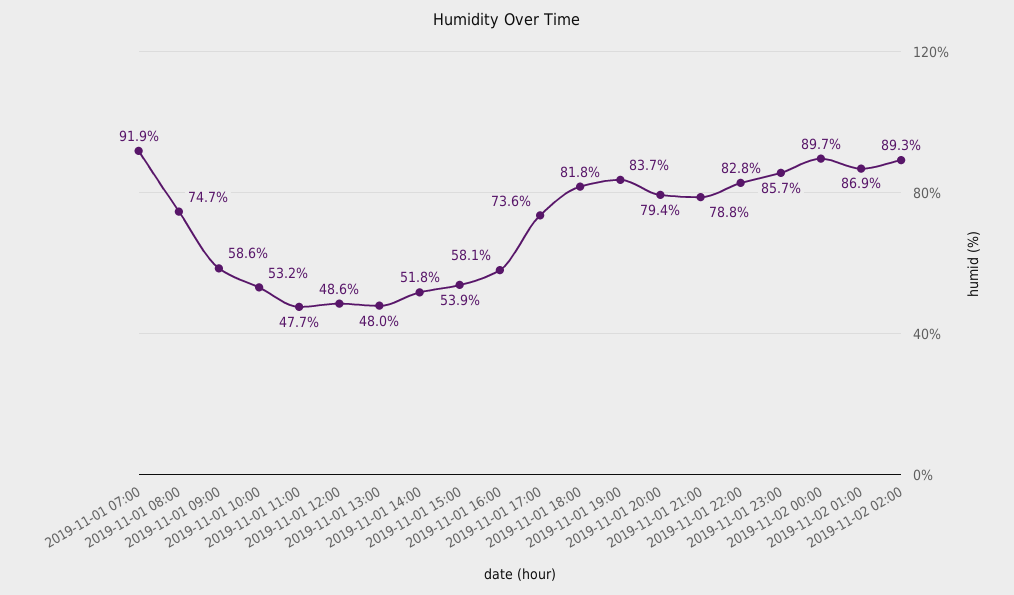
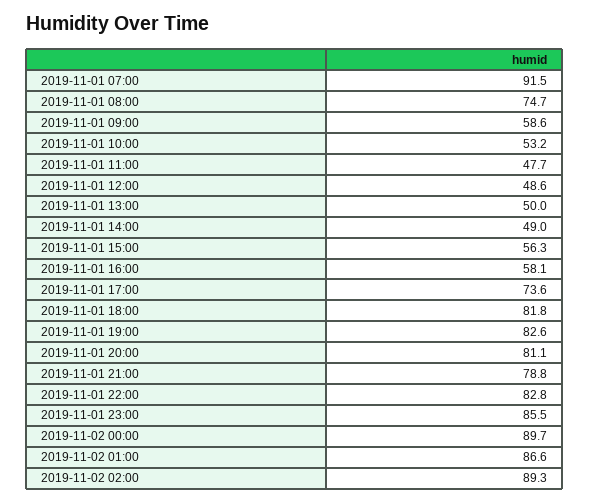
2019-11-01 07:00: 91.9 -> 91.5
2019-11-01 13:00: 48 -> 50
2019-11-01 14:00: 51.8 -> 49
2019-11-01 15:00: 53.9 -> 56.3
2019-11-01 19:00: 83.7 -> 82.6
2019-11-01 20:00: 79.4 -> 81.1
2019-11-01 23:00: 85.7 -> 85.5
2019-11-02 01:00: 86.9 -> 86.6

